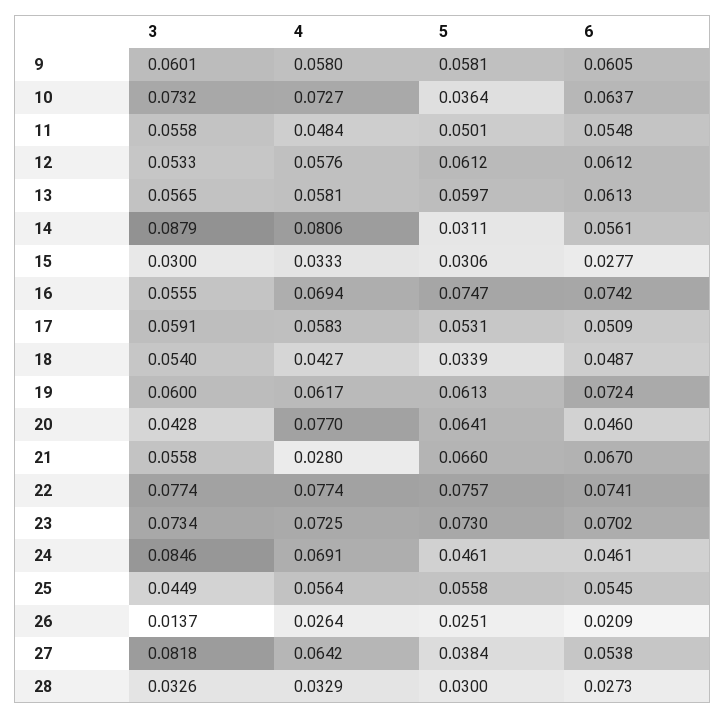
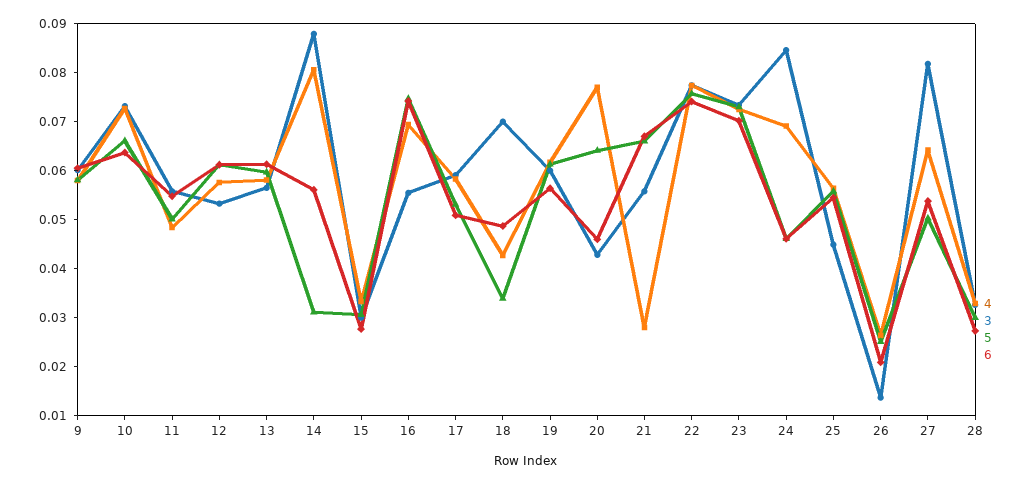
5, 10: 0.0364 -> 0.066
3, 18: 0.054 -> 0.07
6, 19: 0.0724 -> 0.056
5, 27: 0.0384 -> 0.05

